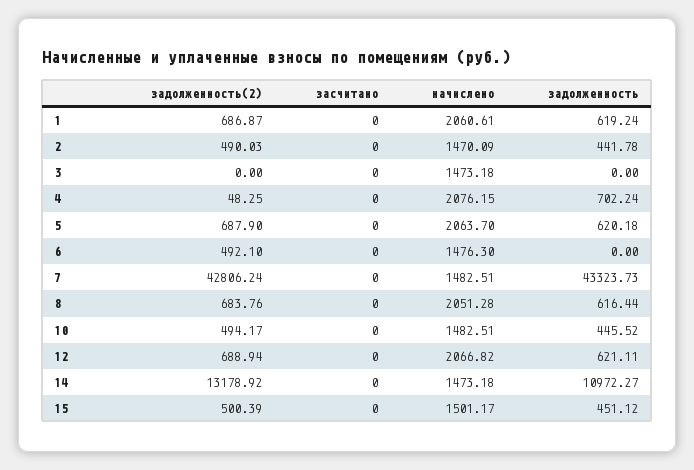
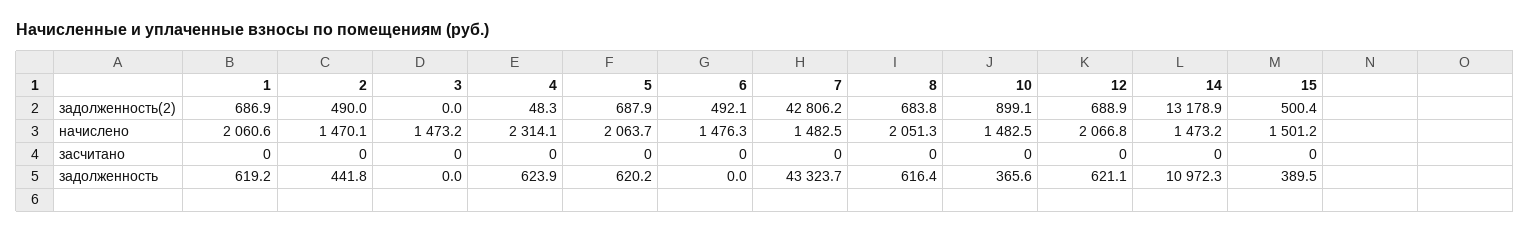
начислено, 4: 2076.15 -> 2314.1
задолженность, 4: 702.24 -> 623.9
задолженность(2), 10: 494.17 -> 899.1
задолженность, 10: 445.52 -> 365.6
задолженность, 15: 451.12 -> 389.5

